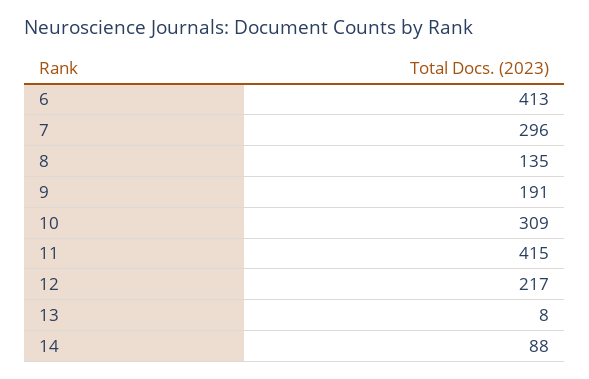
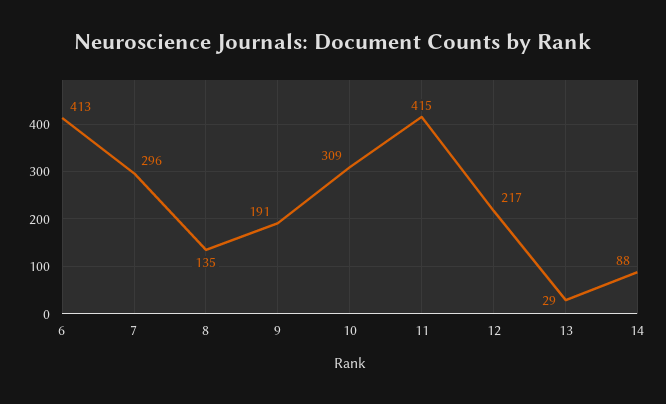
13: 8 -> 29

